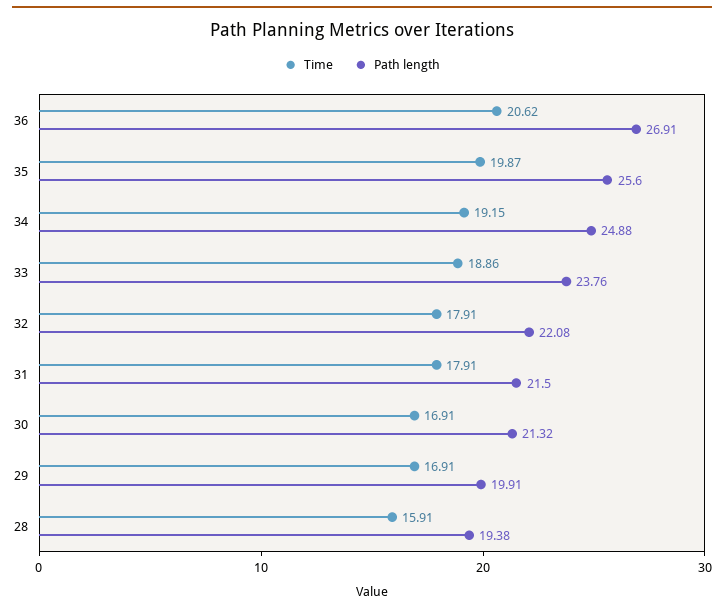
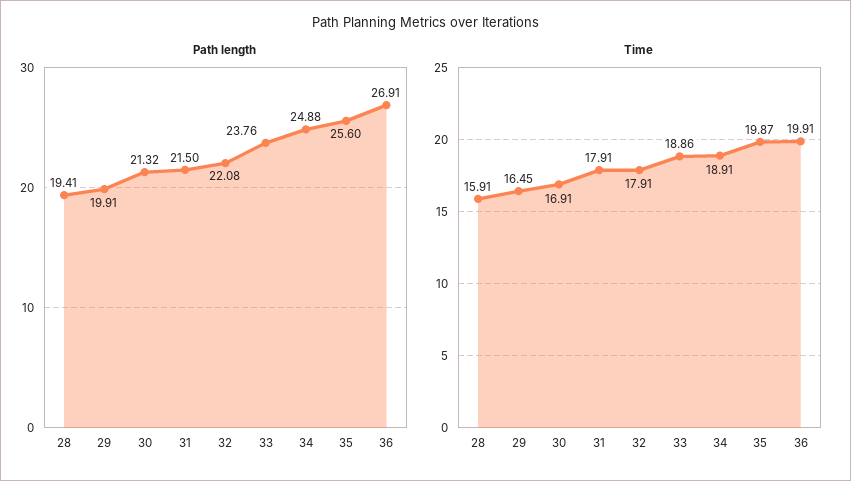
Time, 36: 20.62 -> 19.91
Time, 34: 19.15 -> 18.91
Time, 29: 16.91 -> 16.45
Path length, 28: 19.38 -> 19.41

